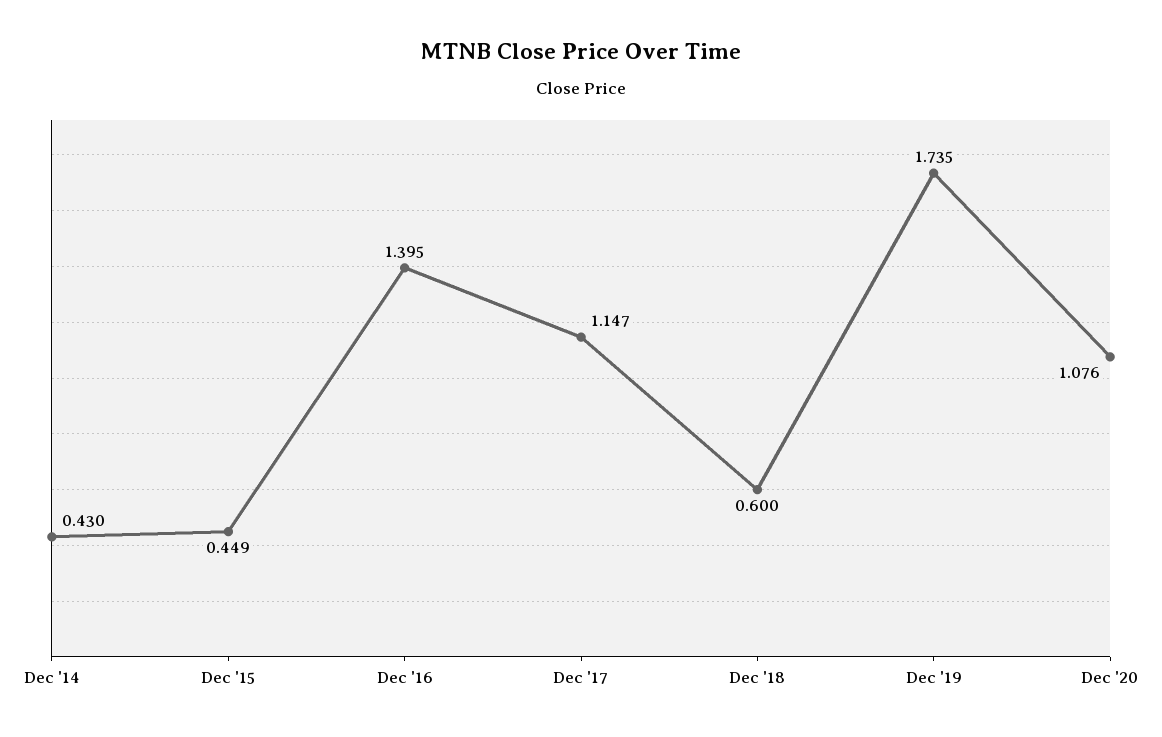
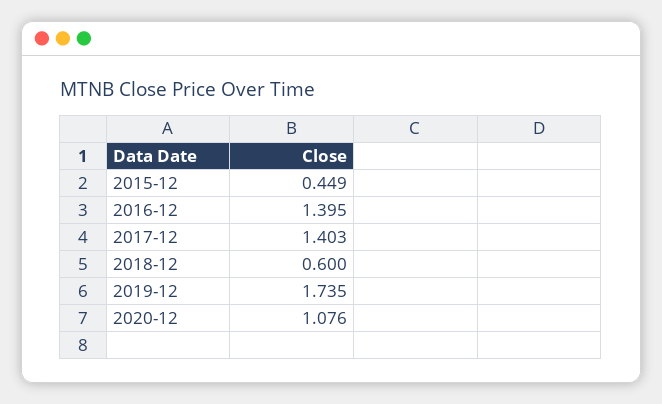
Dec '14: 0.43 -> none
Dec '17: 1.147 -> 1.403

